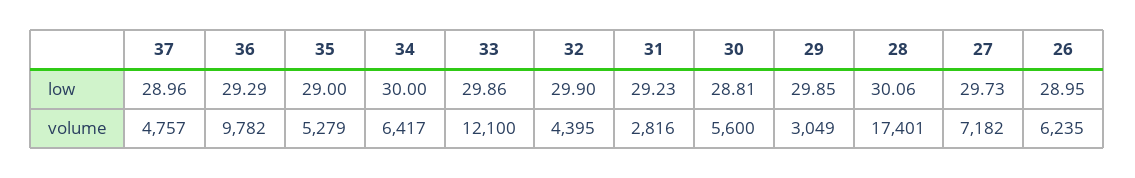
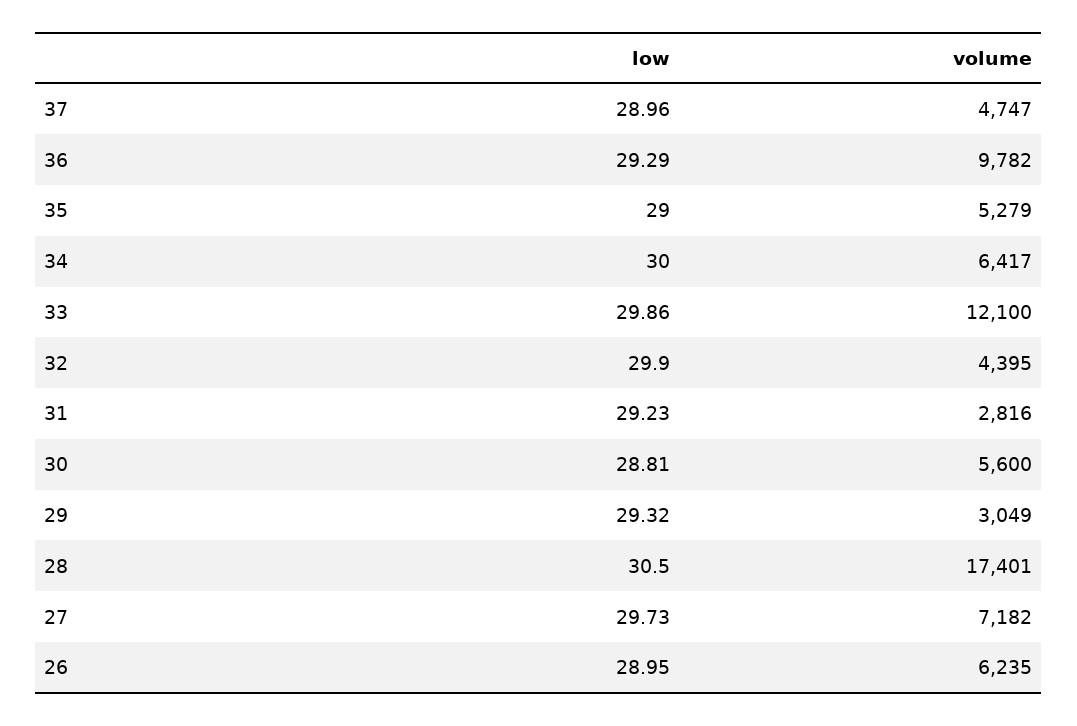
29, low: 29.85 -> 29.32
28, low: 30.06 -> 30.5
37, volume: 4757 -> 4747

